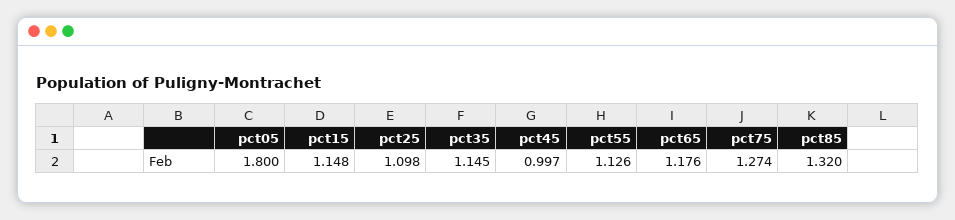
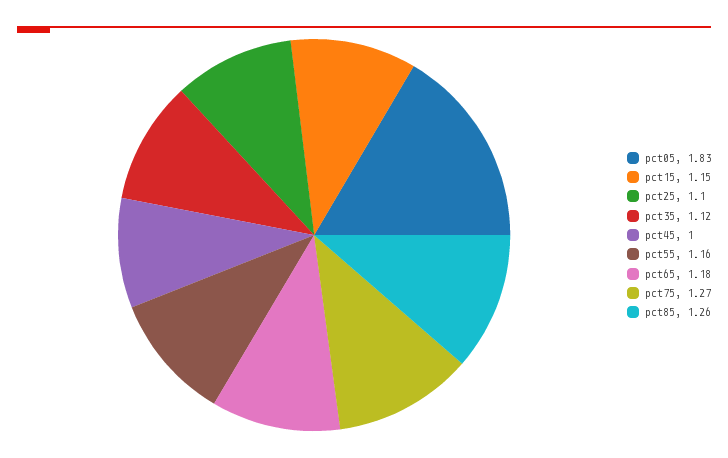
pct05: 1.8 -> 1.83
pct35: 1.145 -> 1.12
pct55: 1.126 -> 1.16
pct85: 1.32 -> 1.26

